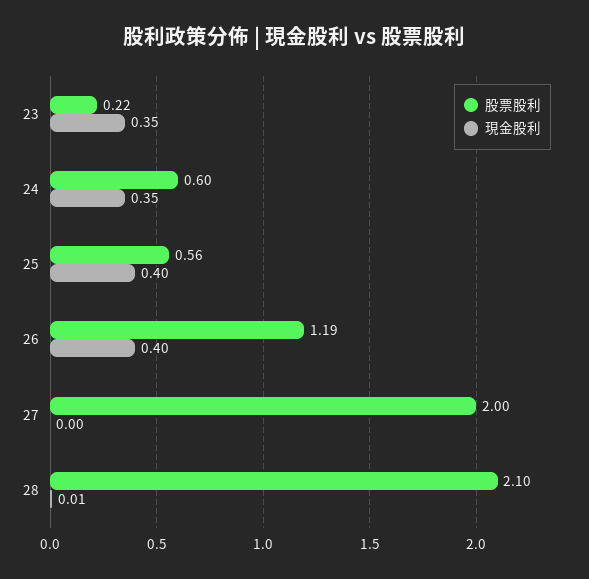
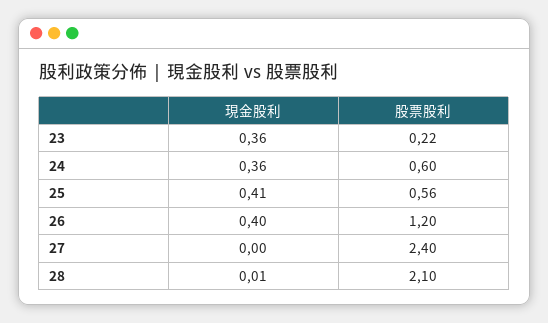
現金股利, 23: 0.35 -> 0.36
現金股利, 24: 0.35 -> 0.36
現金股利, 25: 0.4 -> 0.41
股票股利, 26: 1.19 -> 1.2
股票股利, 27: 2 -> 2.4

